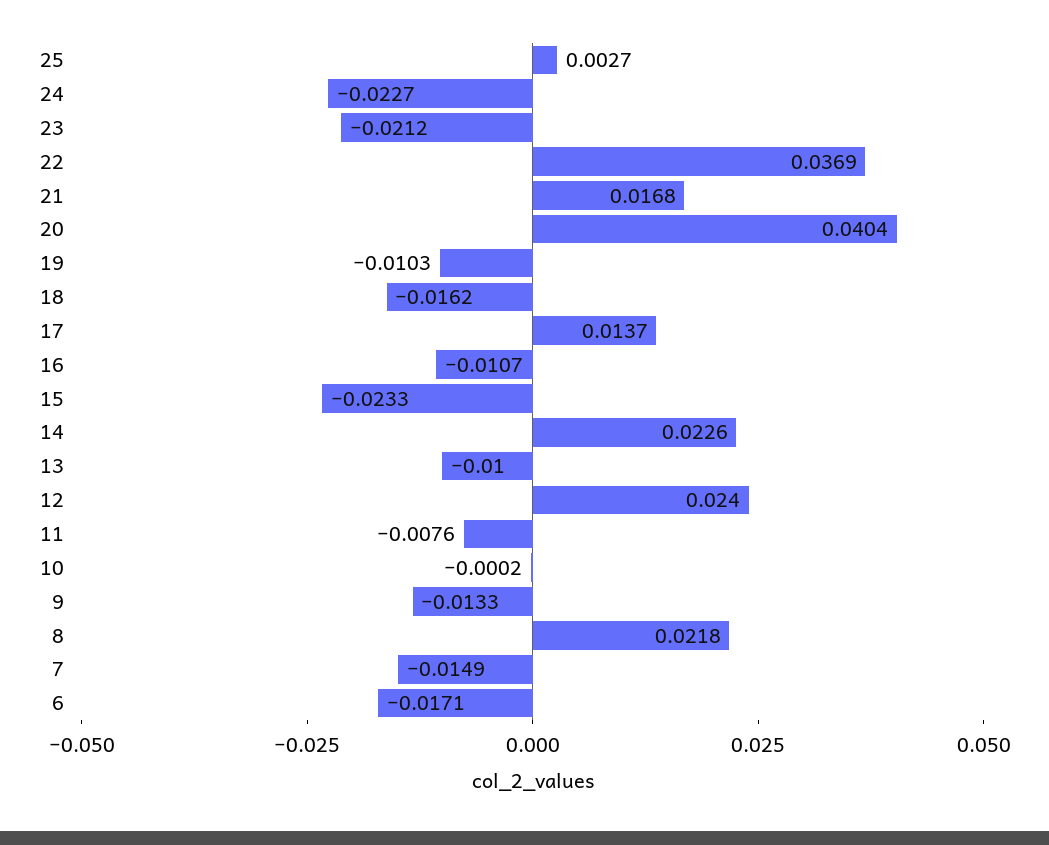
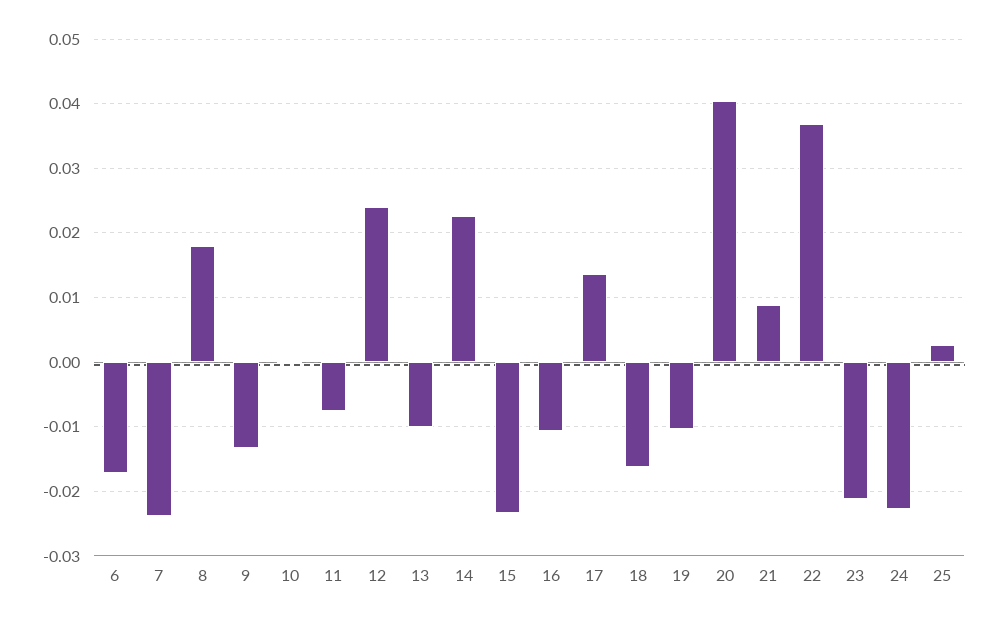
21: 0.0168 -> 0.009
8: 0.0218 -> 0.018
7: -0.0149 -> -0.024

